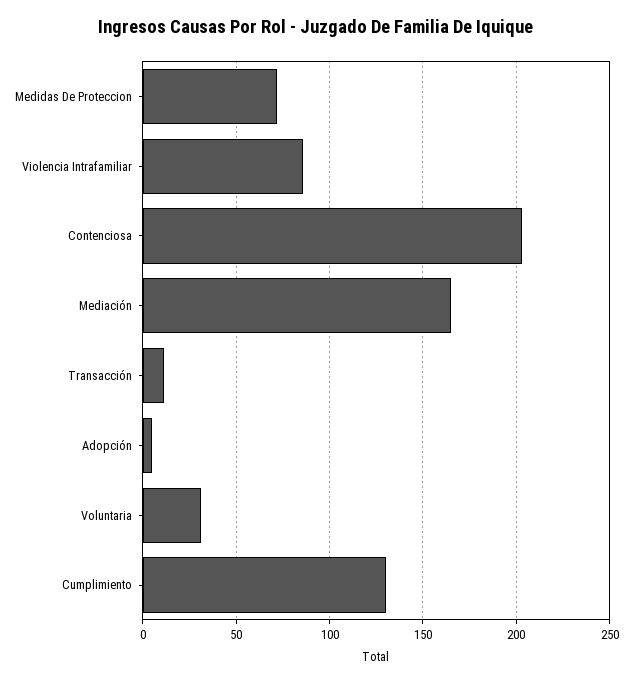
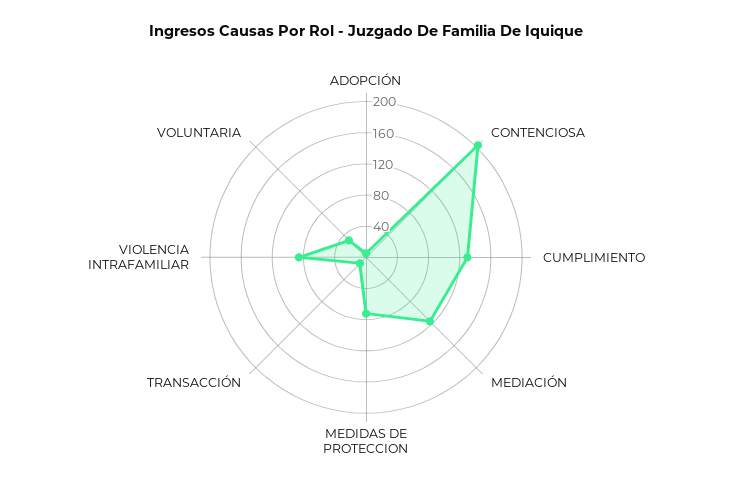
Mediación: 165 -> 120

